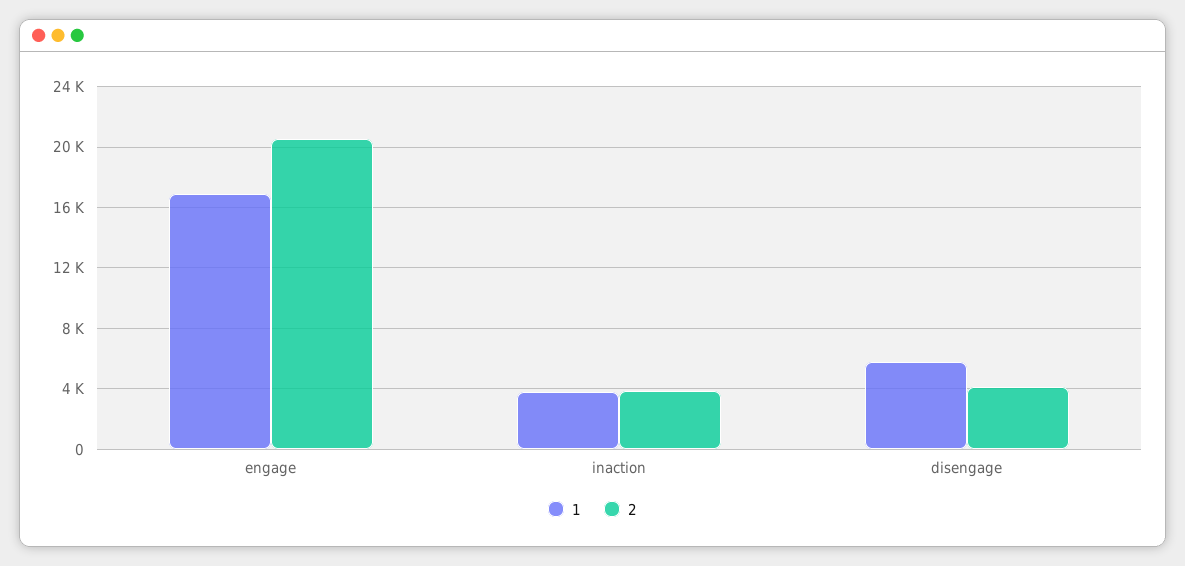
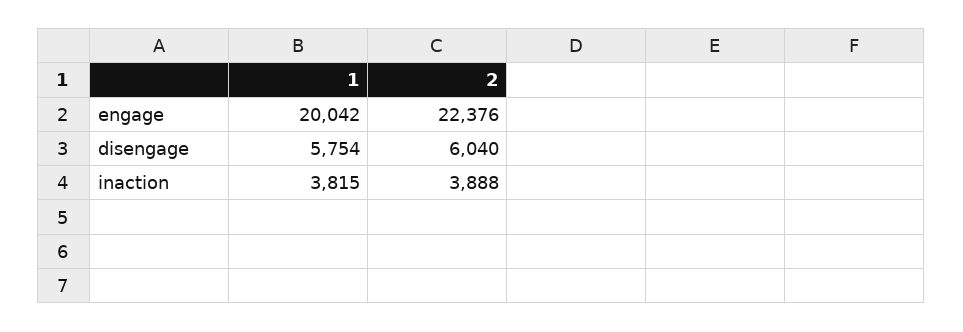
1, engage: 17000 -> 20042
2, engage: 20500 -> 22376
2, disengage: 4000 -> 6040

